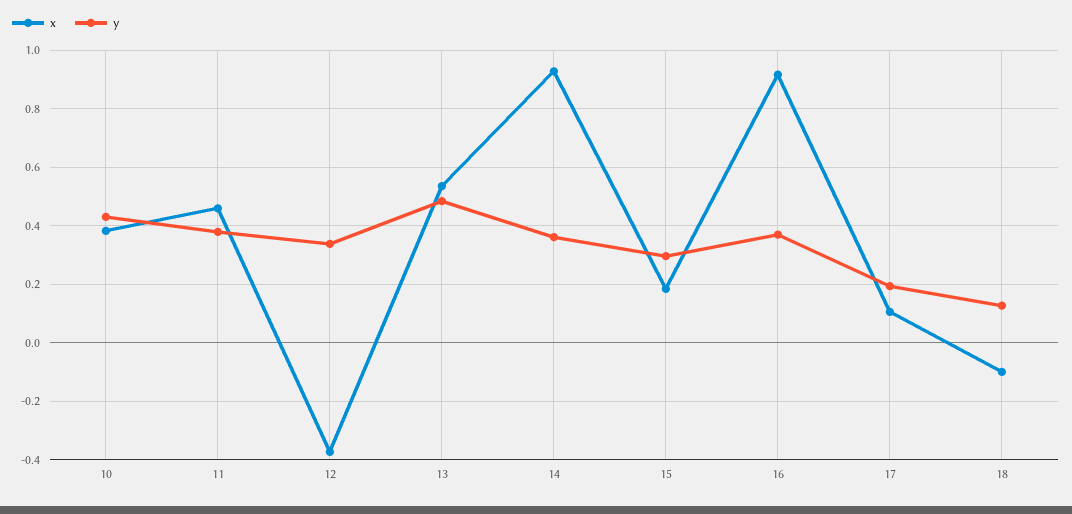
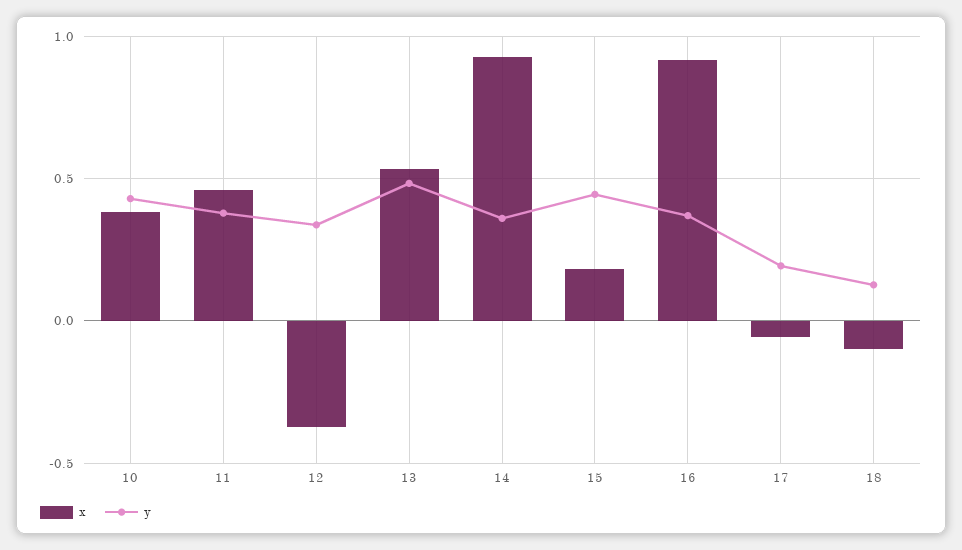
y, 15: 0.3 -> 0.45
x, 17: 0.1 -> -0.05

